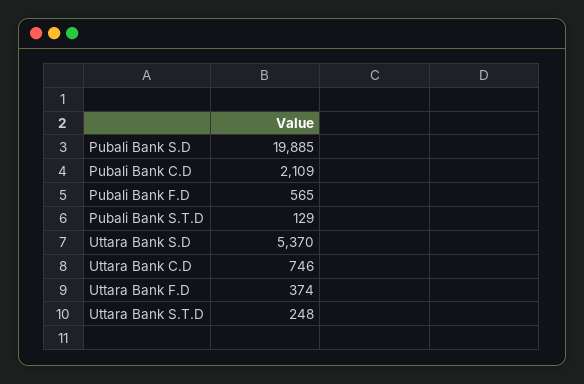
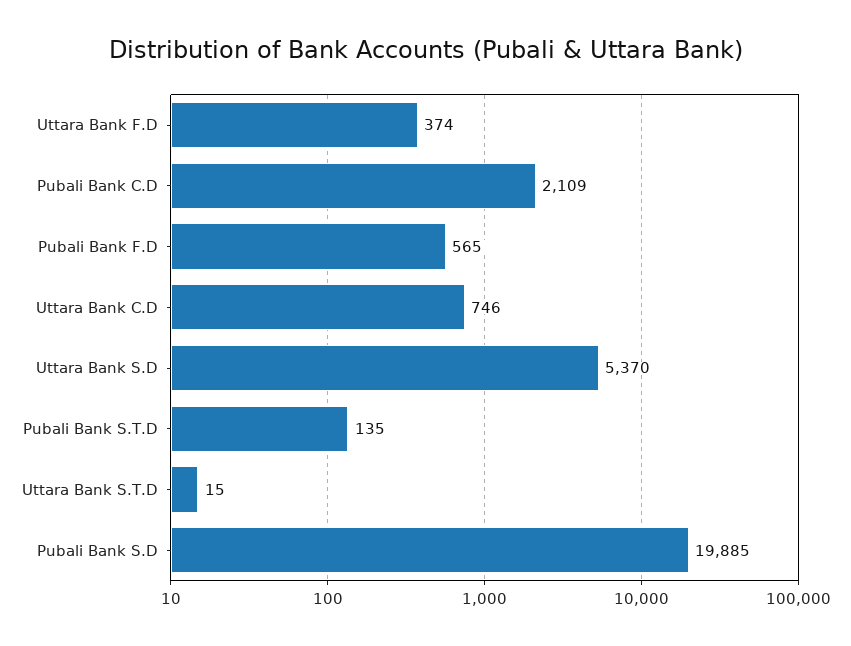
Pubali Bank S.T.D: 129 -> 135
Uttara Bank S.T.D: 248 -> 15

